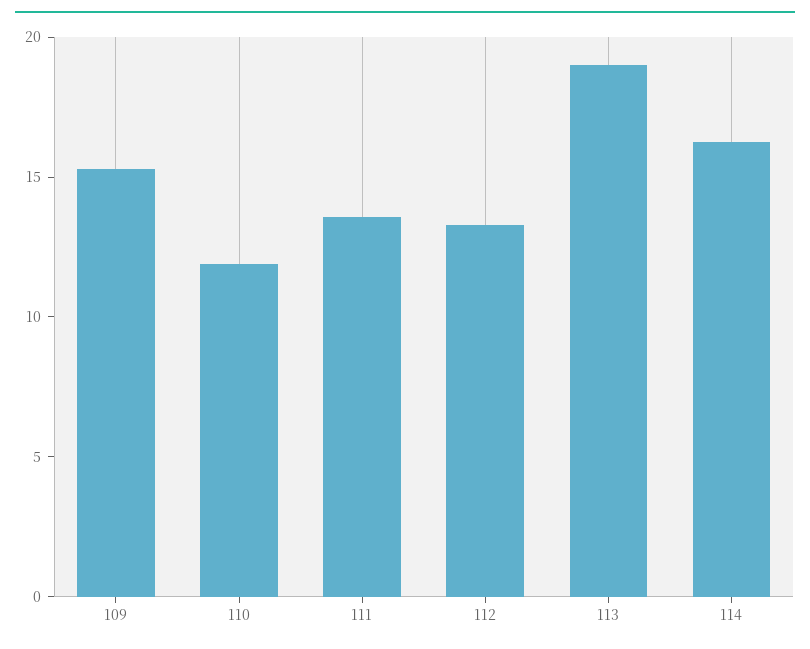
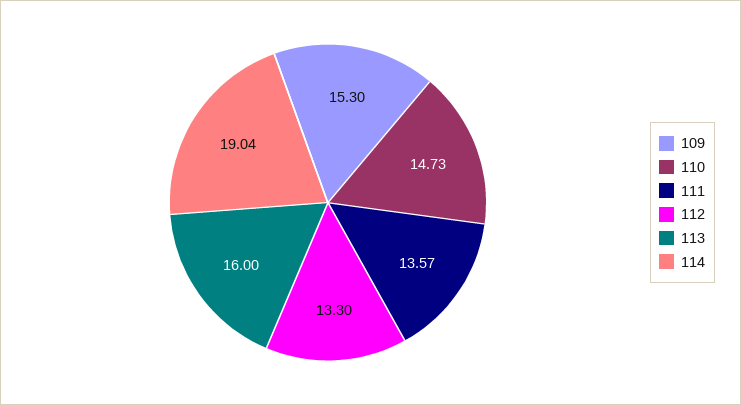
110: 12 -> 14.73
113: 19 -> 16
114: 16 -> 19.04

